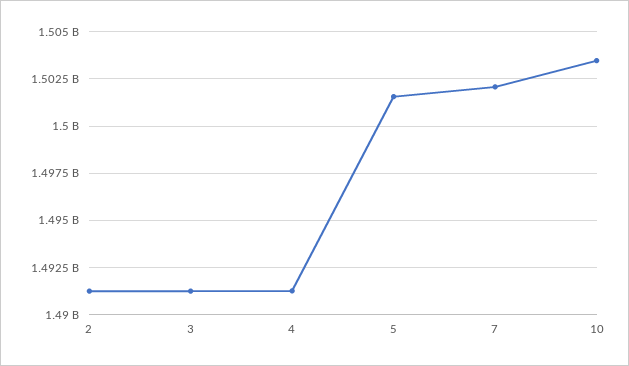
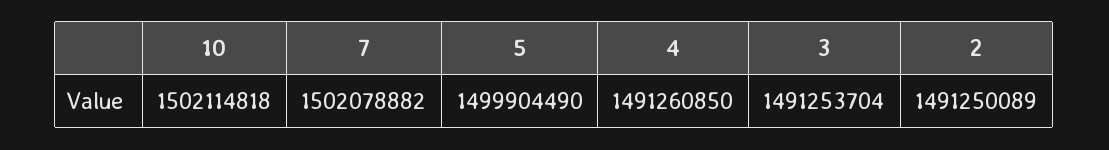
5: 1501500000 -> 1499904490
10: 1503500000 -> 1502114818

